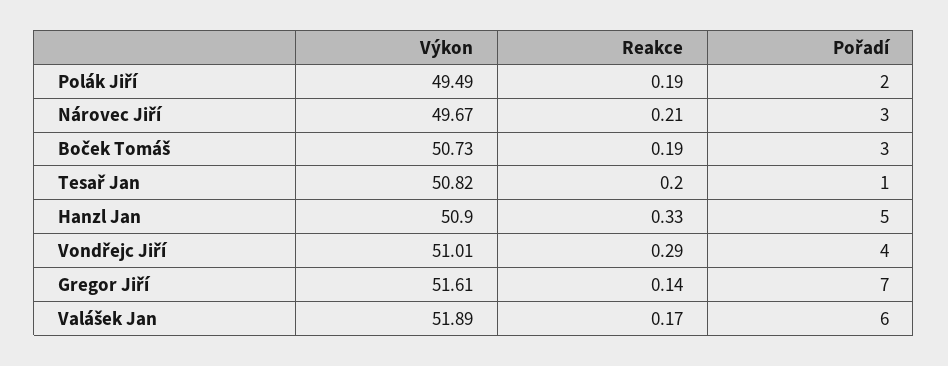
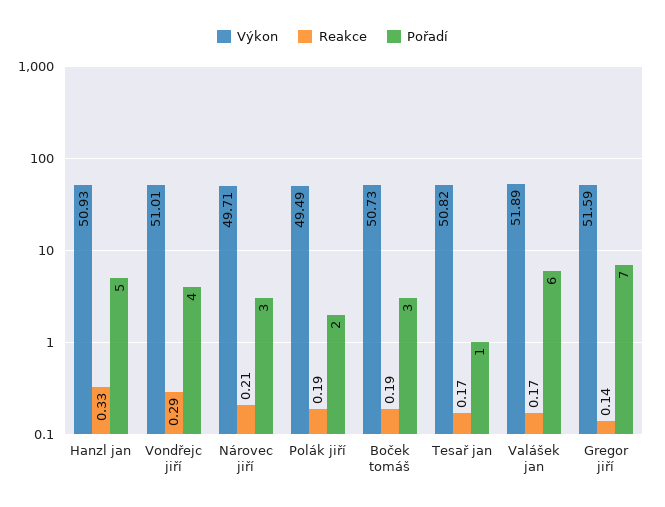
Výkon, Nárovec Jiří: 49.67 -> 49.71
Reakce, Tesař Jan: 0.2 -> 0.17
Výkon, Hanzl Jan: 50.9 -> 50.93
Výkon, Gregor Jiří: 51.61 -> 51.59

